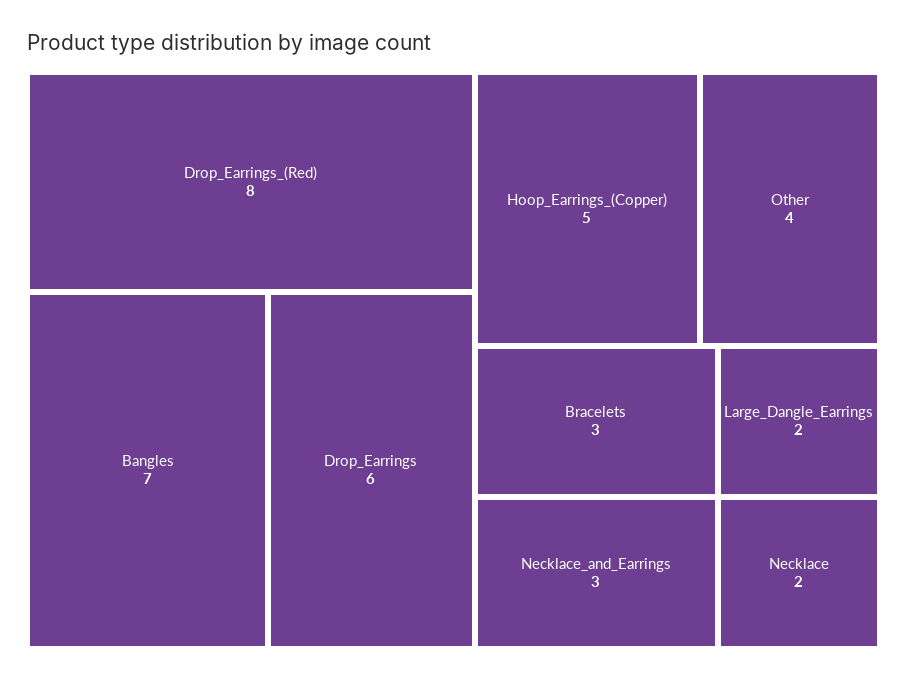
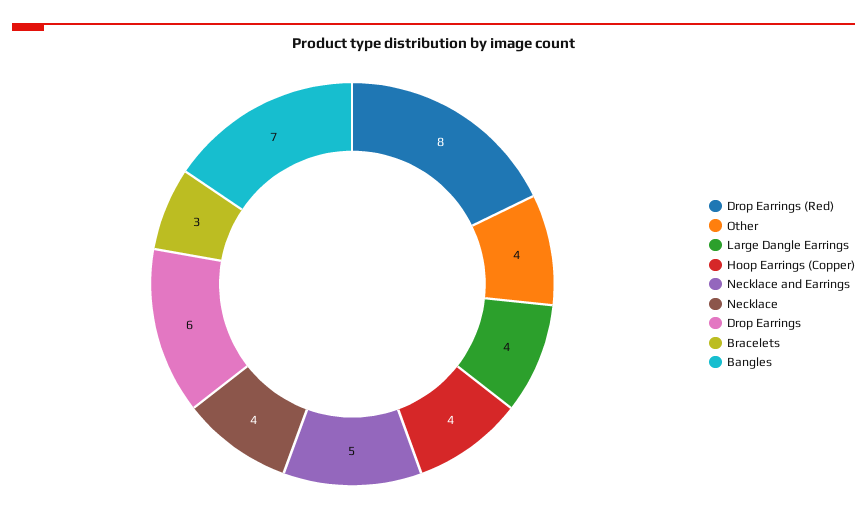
Hoop_Earrings_(Copper): 5 -> 4
Necklace_and_Earrings: 3 -> 5
Large_Dangle_Earrings: 2 -> 4
Necklace: 2 -> 4

